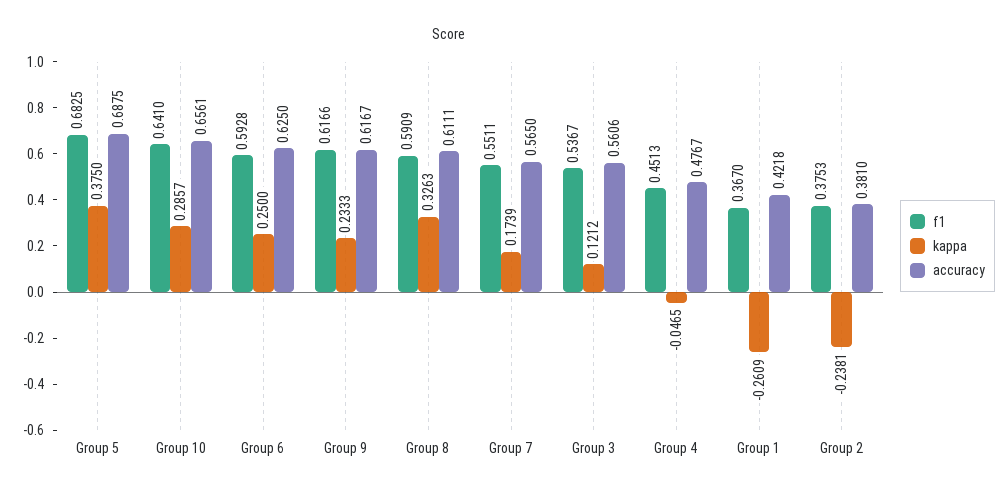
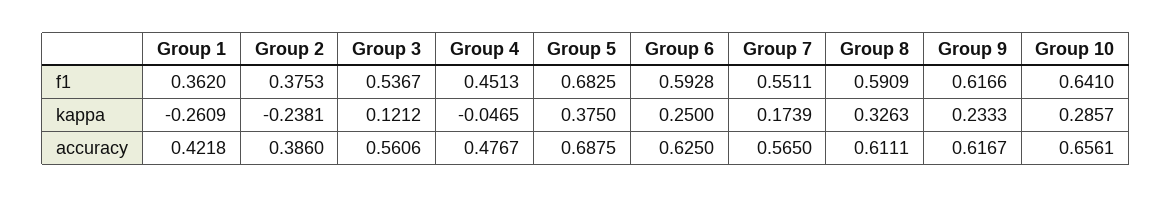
f1, Group 1: 0.367 -> 0.362
accuracy, Group 2: 0.381 -> 0.386

